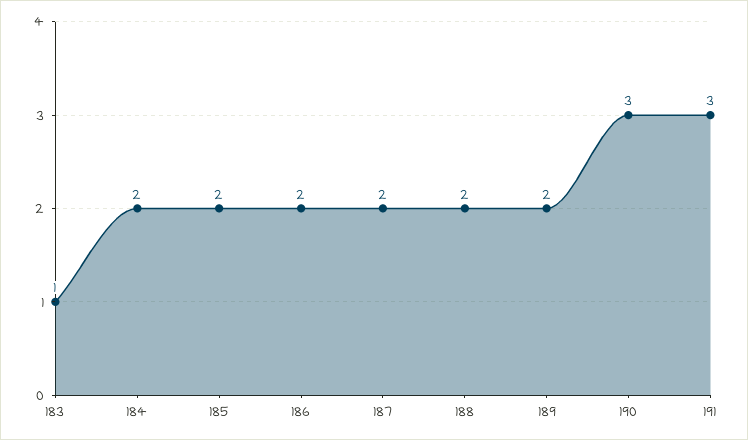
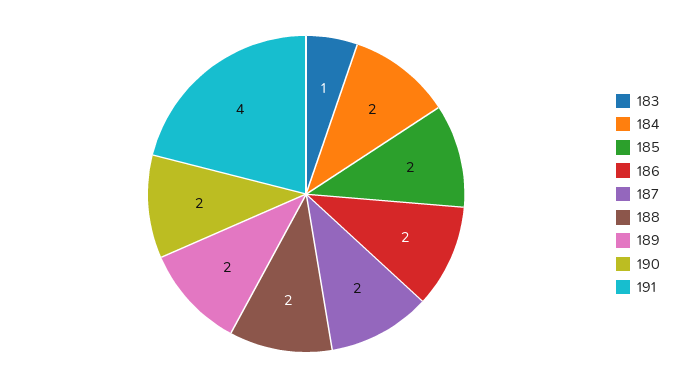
190: 3 -> 2
191: 3 -> 4

